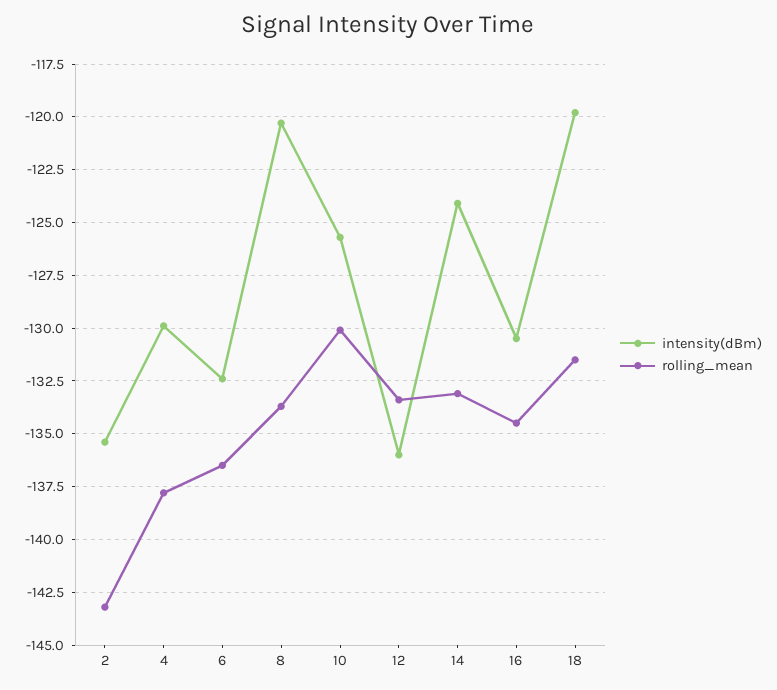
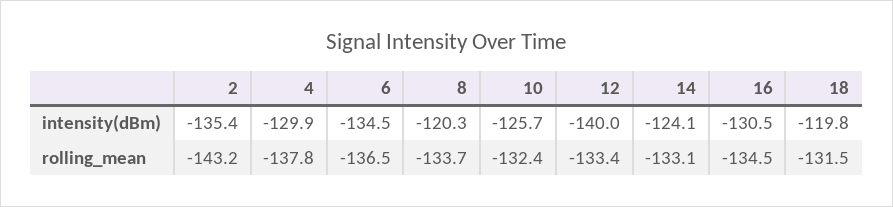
intensity(dBm), 6: -132.5 -> -134.5
rolling_mean, 10: -130 -> -132.4
intensity(dBm), 12: -136 -> -140

